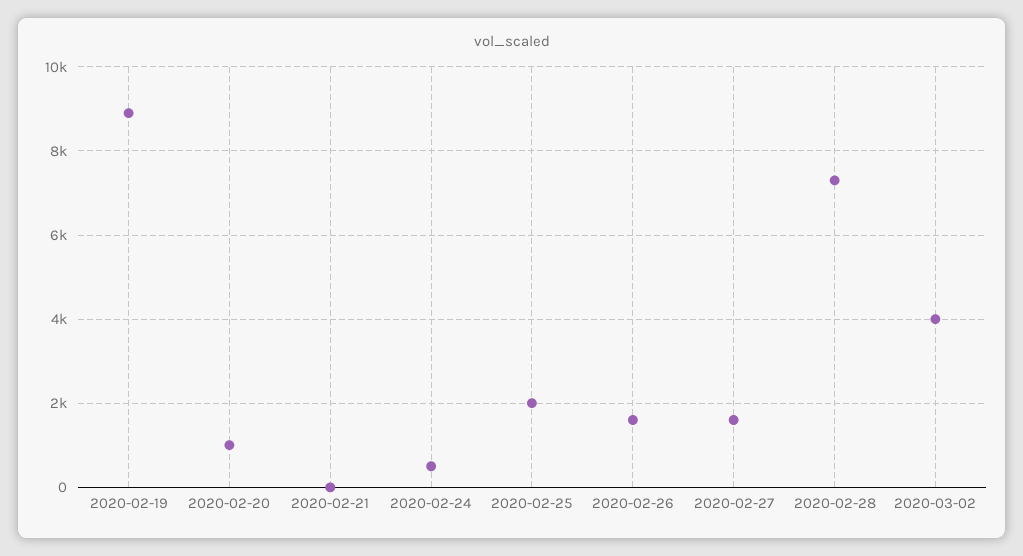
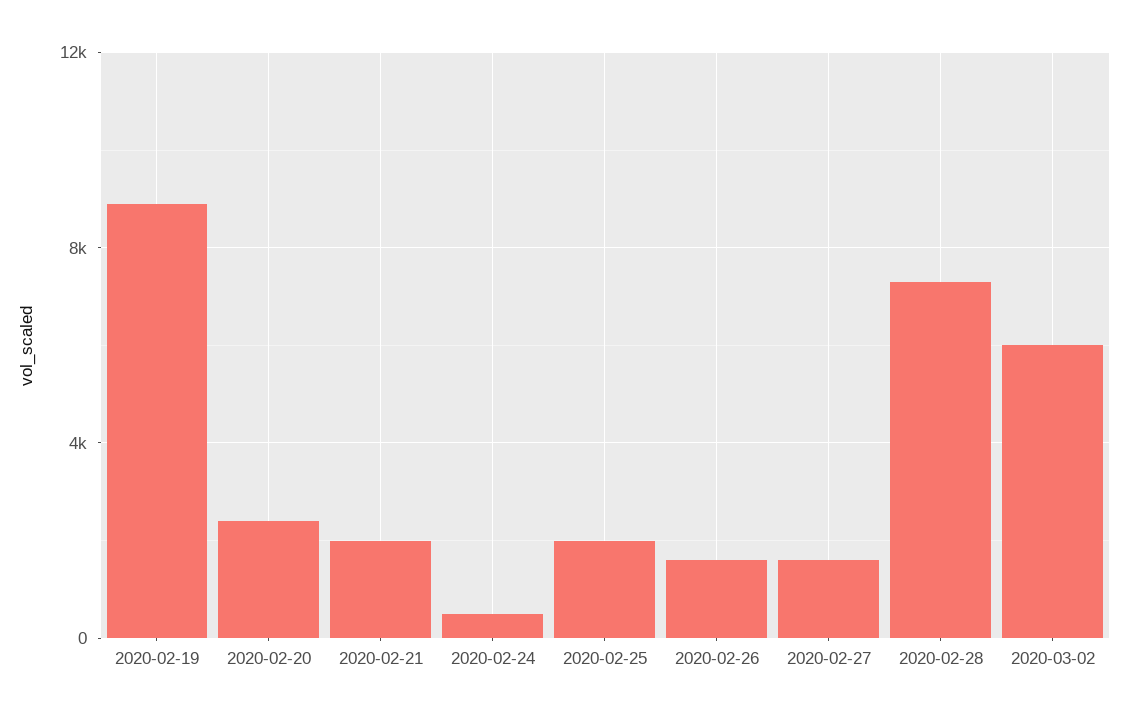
2020-02-20: 1000 -> 2500
2020-02-21: 0 -> 2000
2020-03-02: 4000 -> 6000

